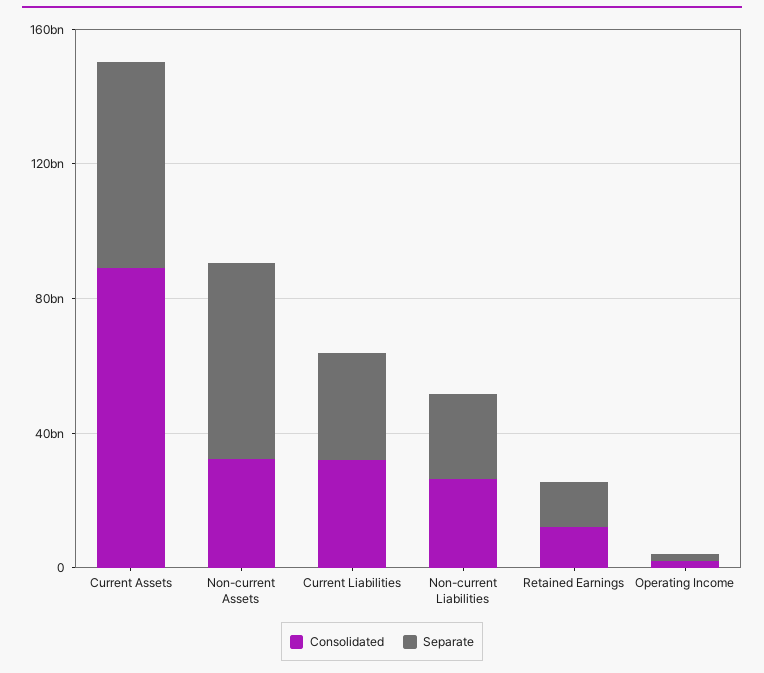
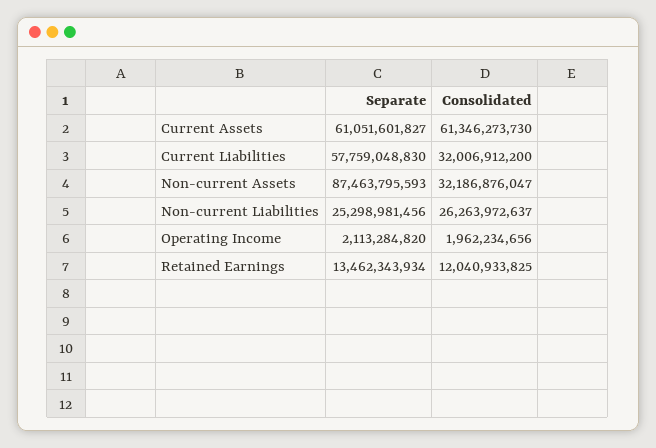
Consolidated, Current Assets: 90000000000 -> 61346273730
Separate, Non-current Assets: 60000000000 -> 87463795593
Separate, Current Liabilities: 30000000000 -> 57759048830

